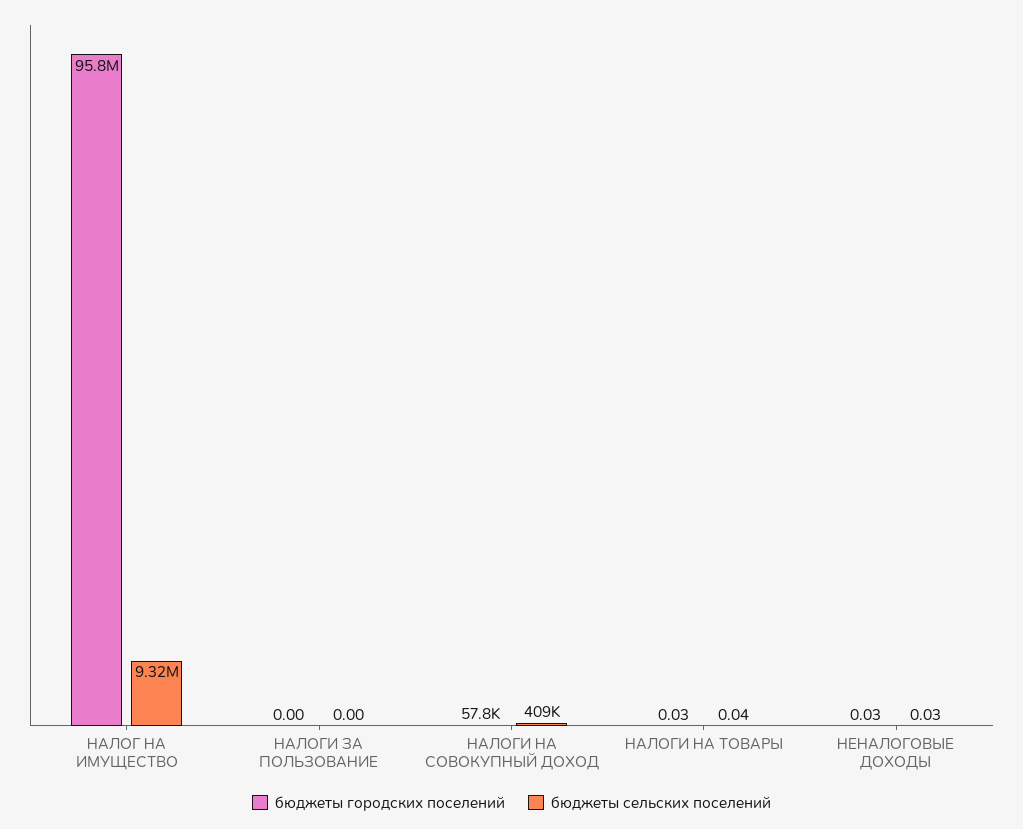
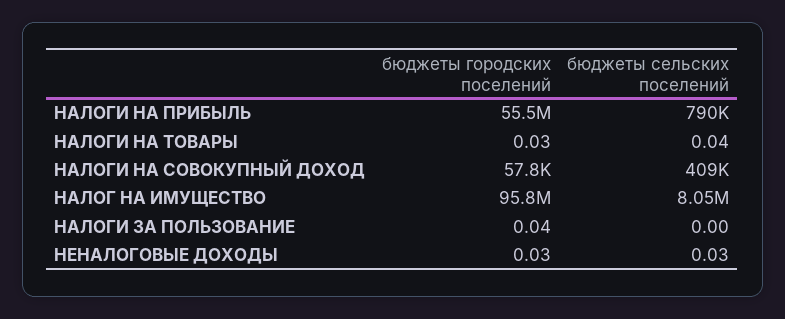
бюджеты сельских поселений, НАЛОГ НА ИМУЩЕСТВО: 9320000 -> 8050000
бюджеты городских поселений, НАЛОГИ ЗА ПОЛЬЗОВАНИЕ: 0 -> 0.04
бюджеты городских поселений, НАЛОГИ НА ПРИБЫЛЬ: none -> 55500000
бюджеты сельских поселений, НАЛОГИ НА ПРИБЫЛЬ: none -> 790000

